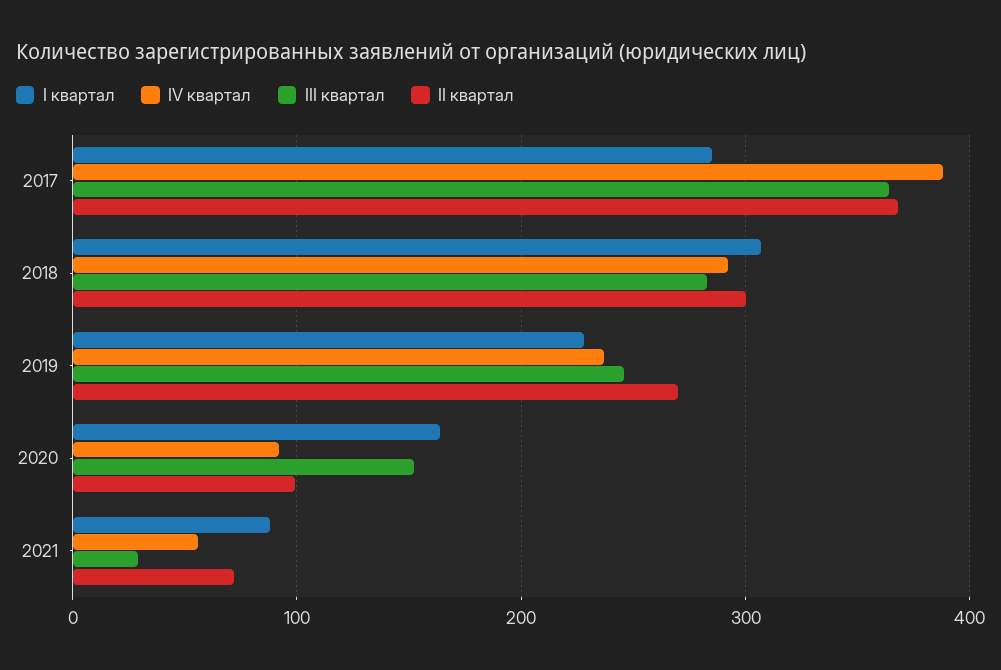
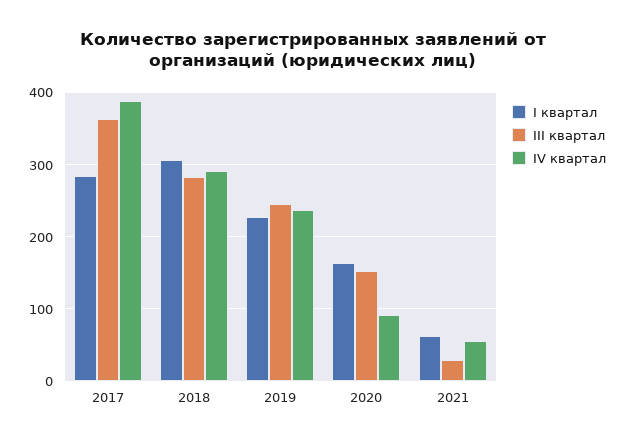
II квартал, 2017: 370 -> none
II квартал, 2018: 300 -> none
II квартал, 2019: 270 -> none
II квартал, 2020: 100 -> none
I квартал, 2021: 90 -> 60
II квартал, 2021: 70 -> none

